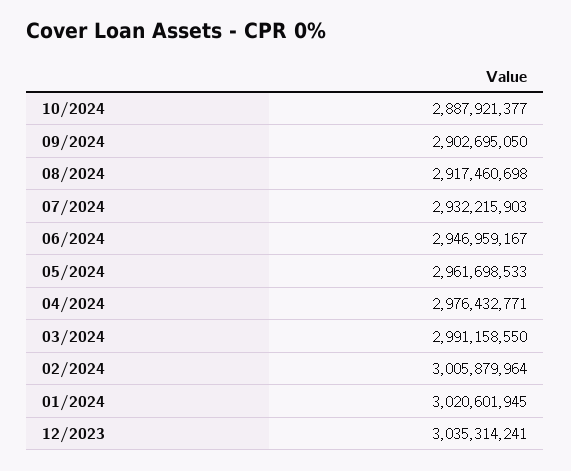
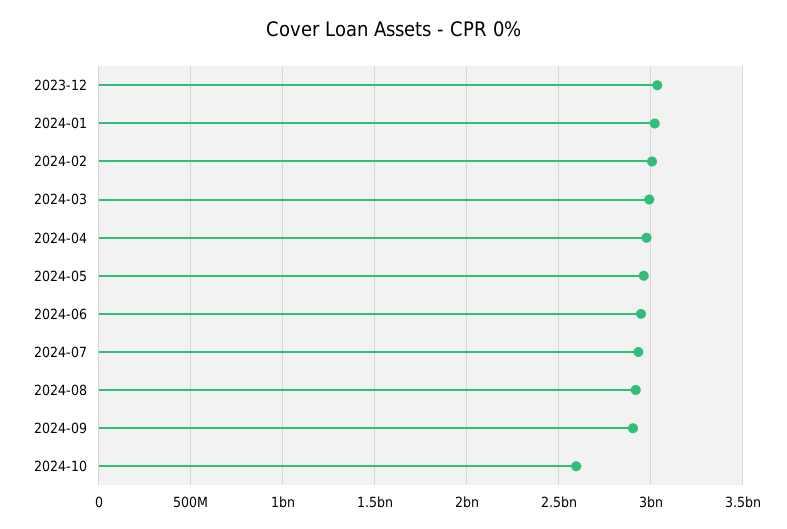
10/2024: 2887921377 -> 2600000000

